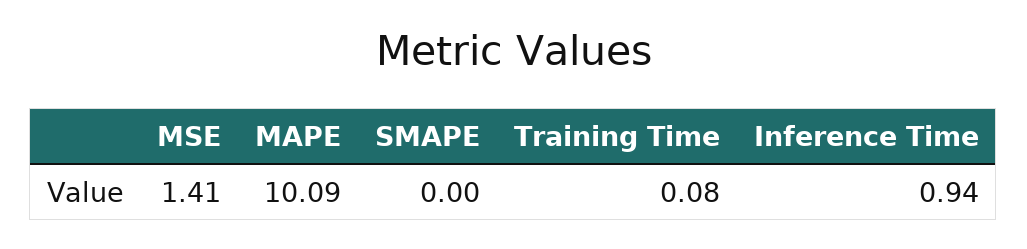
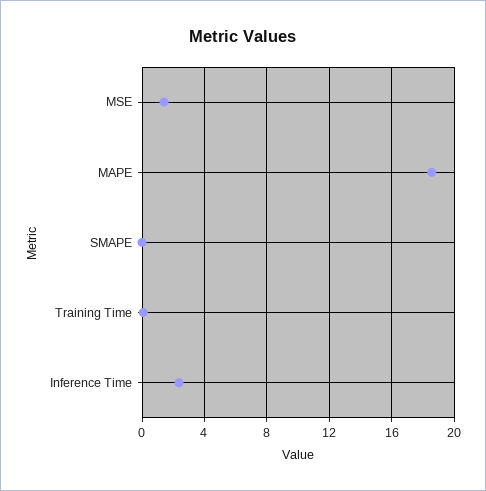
MAPE: 10.09 -> 18.5
Inference Time: 0.94 -> 2.5

